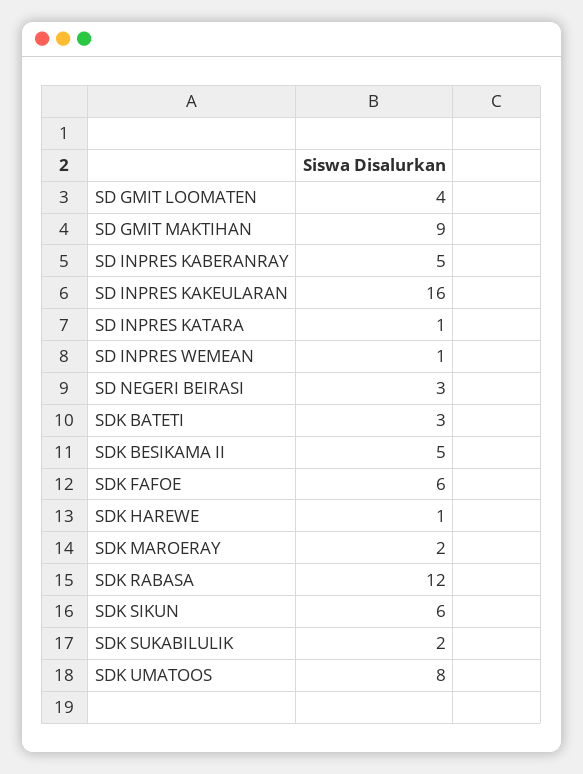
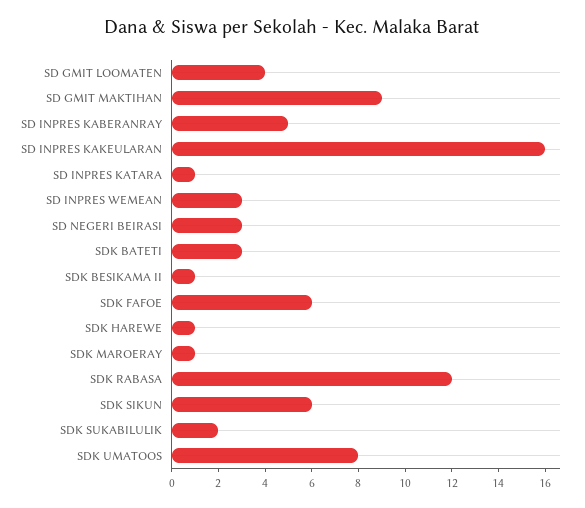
SD INPRES WEMEAN: 1 -> 3
SDK BESIKAMA II: 5 -> 1
SDK MAROERAY: 2 -> 1

